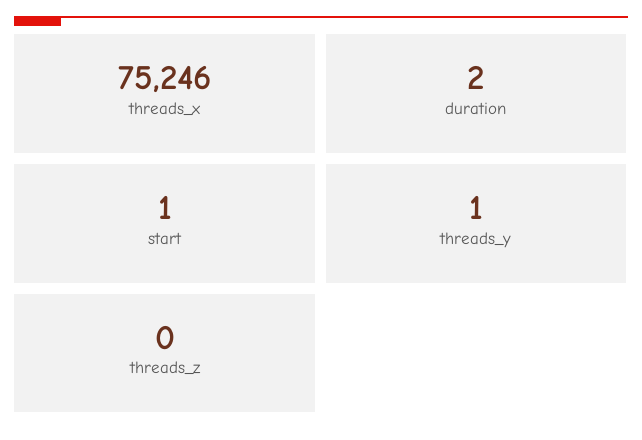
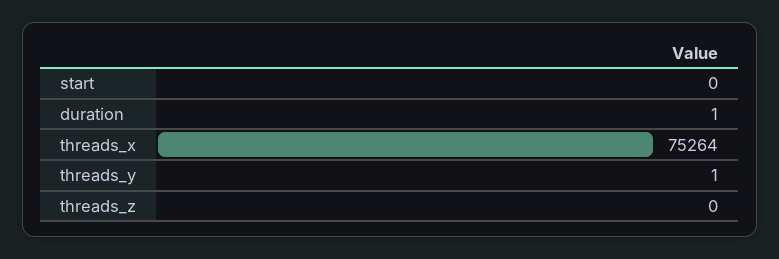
threads_x: 75246 -> 75264
duration: 2 -> 1
start: 1 -> 0

